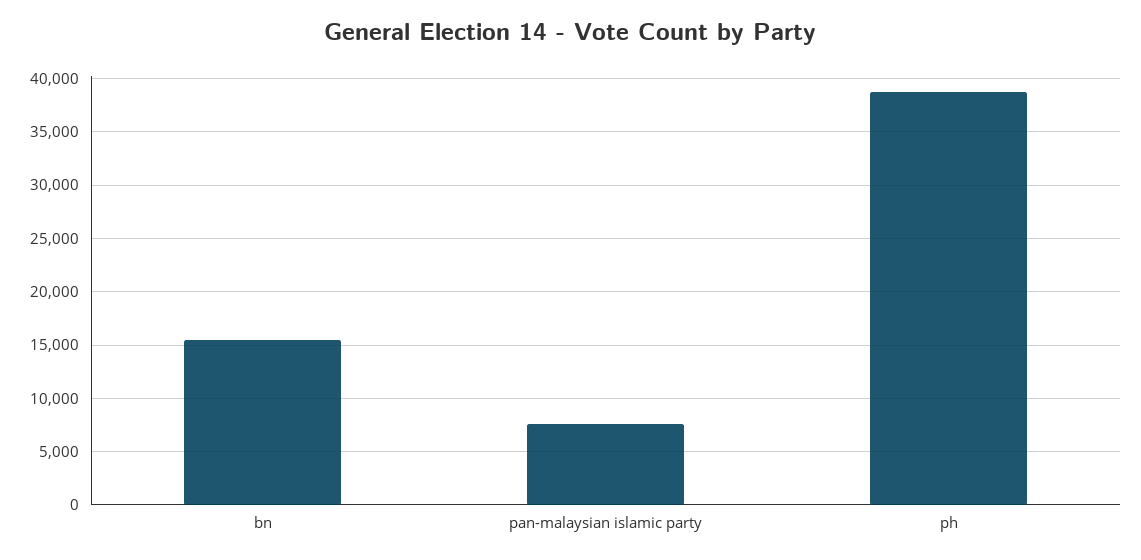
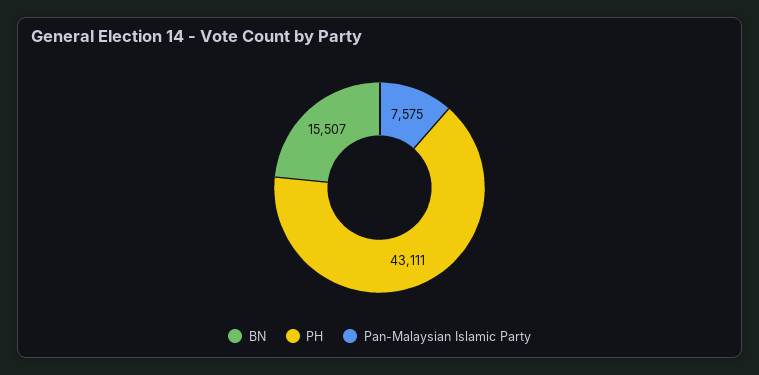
ph: 39000 -> 43111

